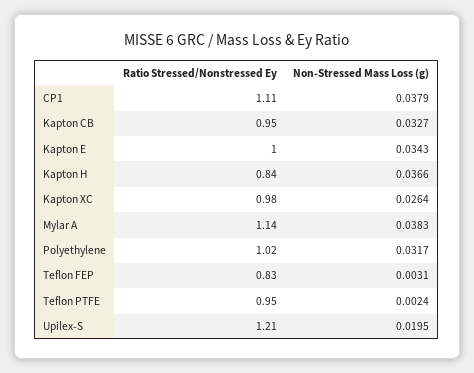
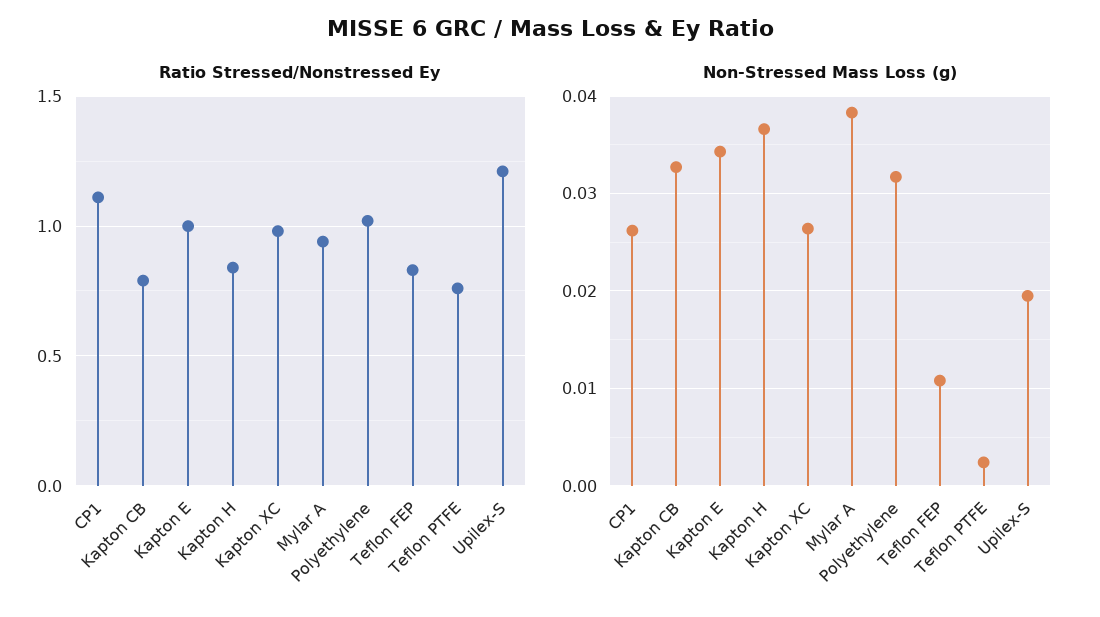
Non-Stressed Mass Loss (g), CP1: 0.0379 -> 0.026
Ratio Stressed/Nonstressed Ey, Kapton CB: 0.95 -> 0.8
Ratio Stressed/Nonstressed Ey, Mylar A: 1.14 -> 0.95
Non-Stressed Mass Loss (g), Teflon FEP: 0.0031 -> 0.011
Ratio Stressed/Nonstressed Ey, Teflon PTFE: 0.95 -> 0.75

